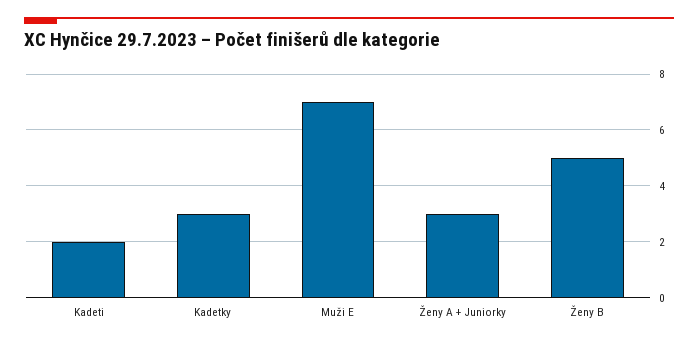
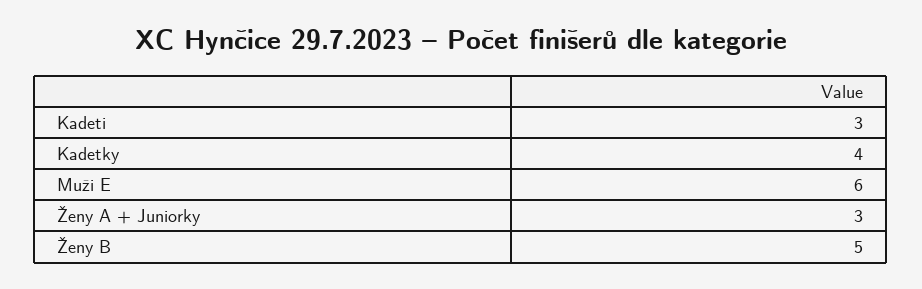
Kadeti: 2 -> 3
Kadetky: 3 -> 4
Muži E: 7 -> 6

